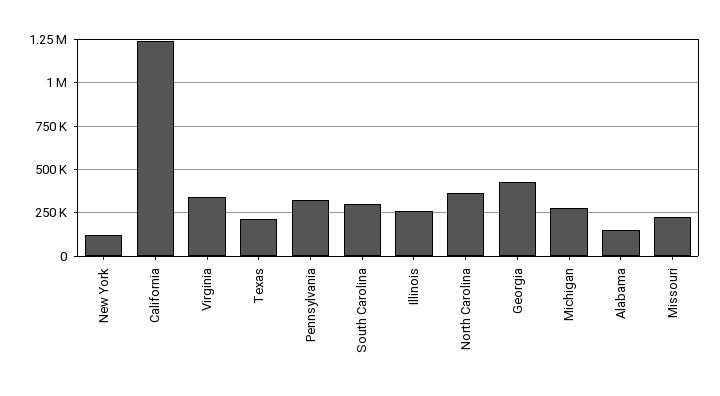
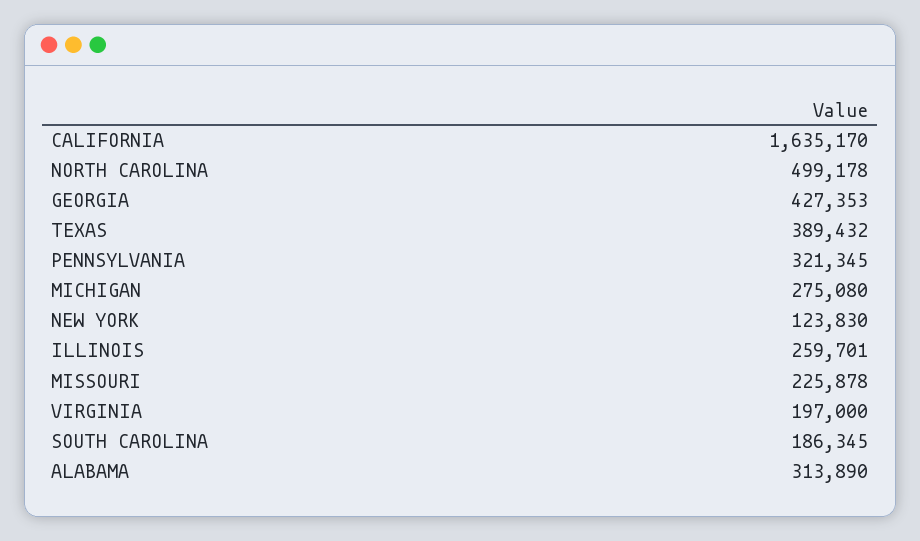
California: 1250000 -> 1635170
Virginia: 350000 -> 197000
Texas: 200000 -> 389432
South Carolina: 300000 -> 186345
North Carolina: 350000 -> 499178
Alabama: 150000 -> 313890

